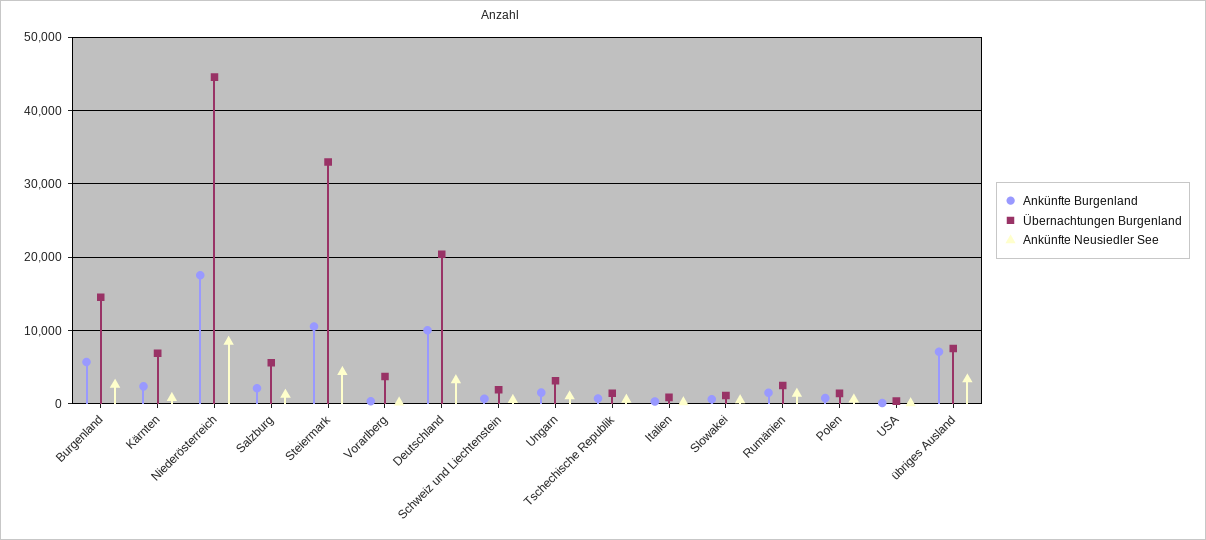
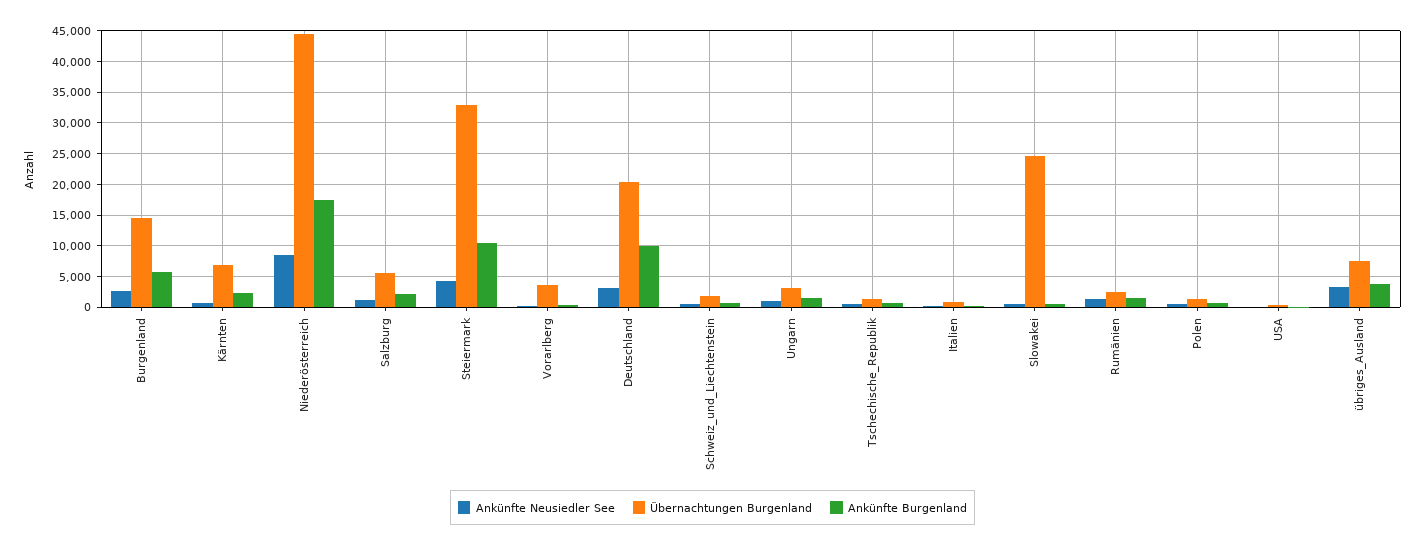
Übernachtungen Burgenland, Slowakei: 1000 -> 25000
Ankünfte Burgenland, übriges Ausland: 7000 -> 4000

